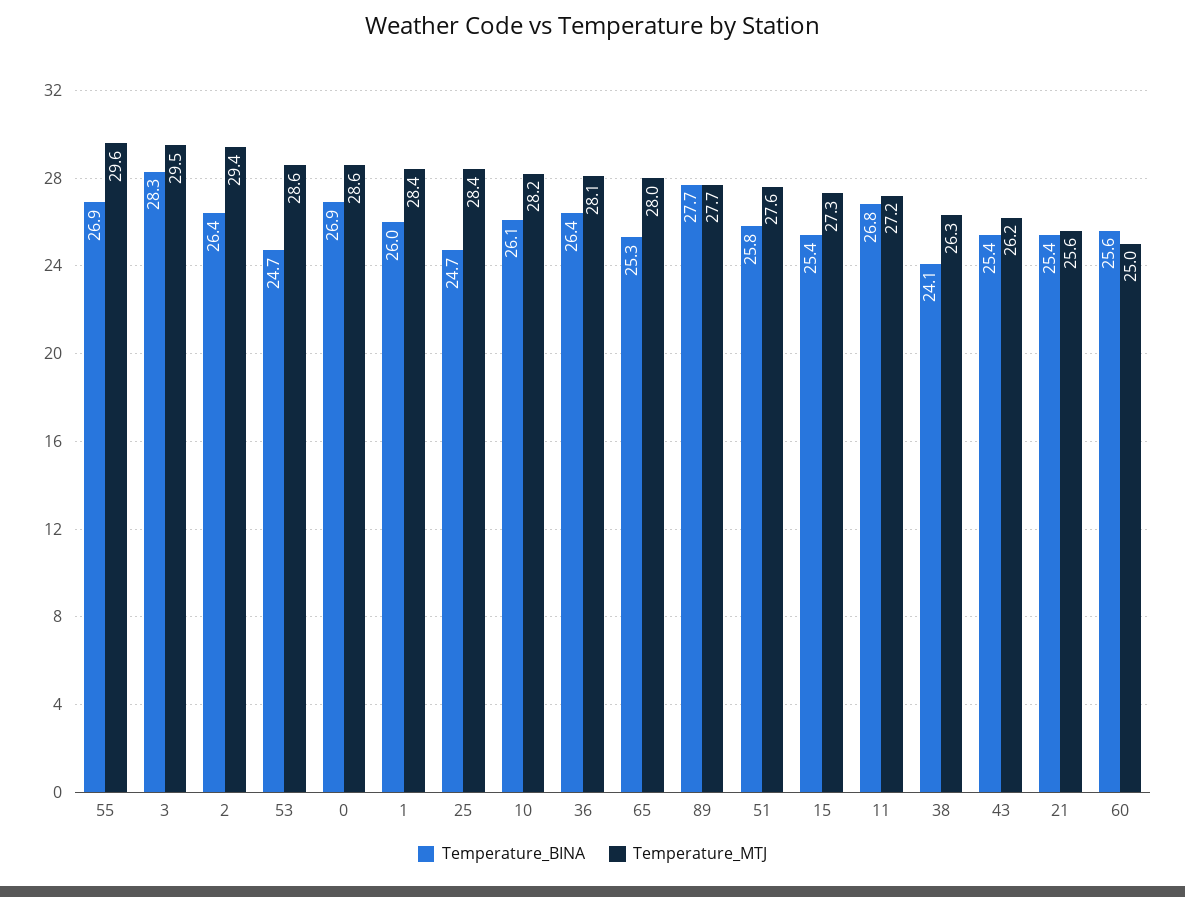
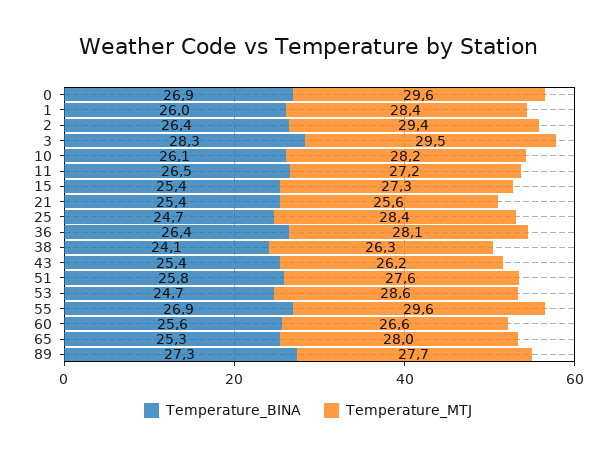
Temperature_MTJ, 0: 28.6 -> 29.6
Temperature_BINA, 89: 27.7 -> 27.3
Temperature_BINA, 11: 26.8 -> 26.5
Temperature_MTJ, 60: 25 -> 26.6

